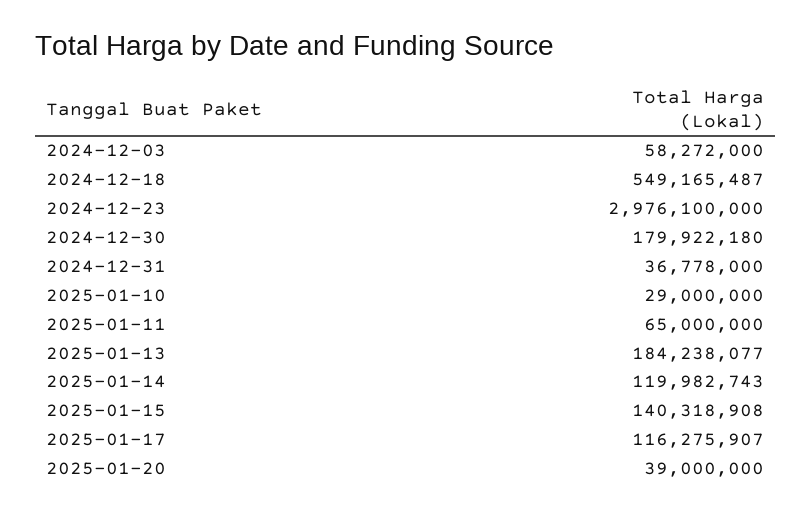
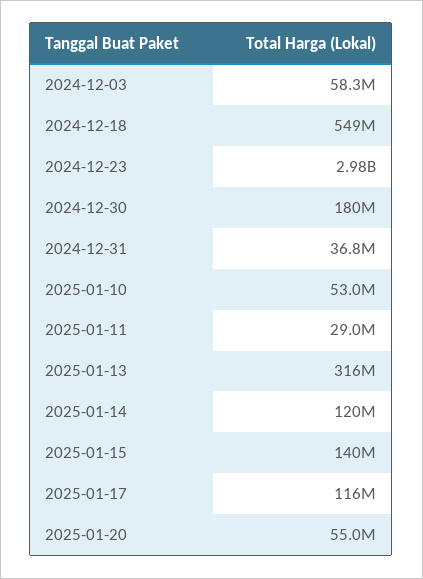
2025-01-10: 29000000 -> 53000000
2025-01-11: 65000000 -> 29000000
2025-01-13: 184238077 -> 316000000
2025-01-20: 39000000 -> 55000000

